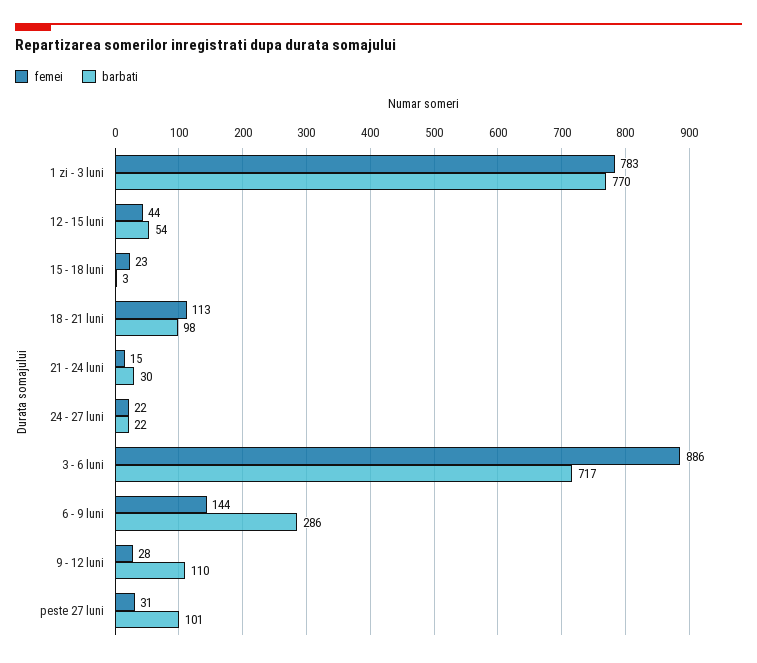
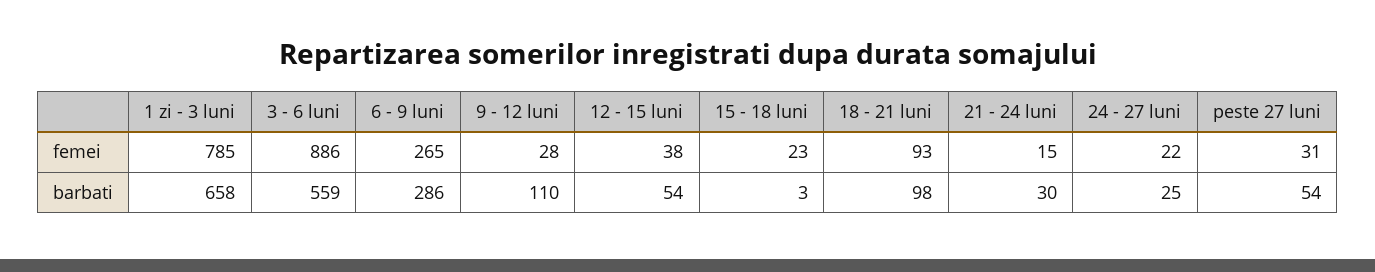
femei, 1 zi - 3 luni: 783 -> 785
barbati, 1 zi - 3 luni: 770 -> 658
femei, 12 - 15 luni: 44 -> 38
femei, 18 - 21 luni: 113 -> 93
barbati, 24 - 27 luni: 22 -> 25
barbati, 3 - 6 luni: 717 -> 559
femei, 6 - 9 luni: 144 -> 265
barbati, peste 27 luni: 101 -> 54

